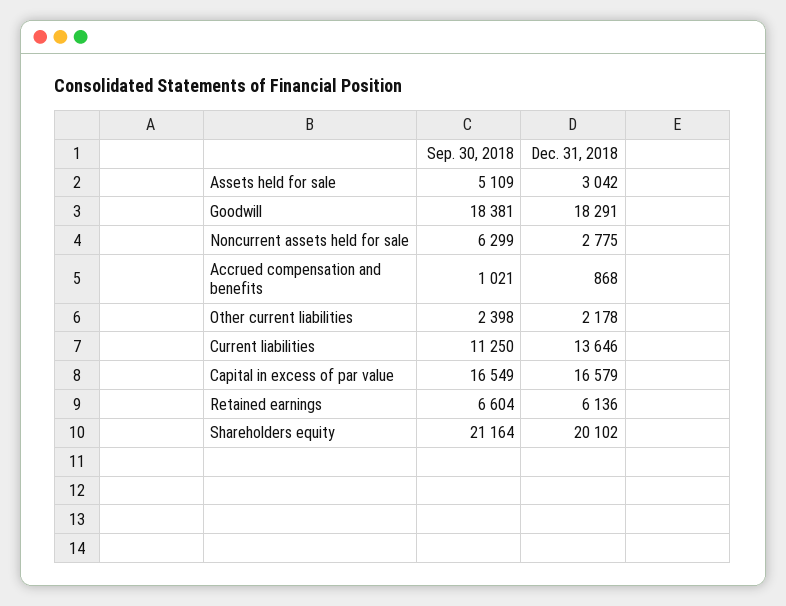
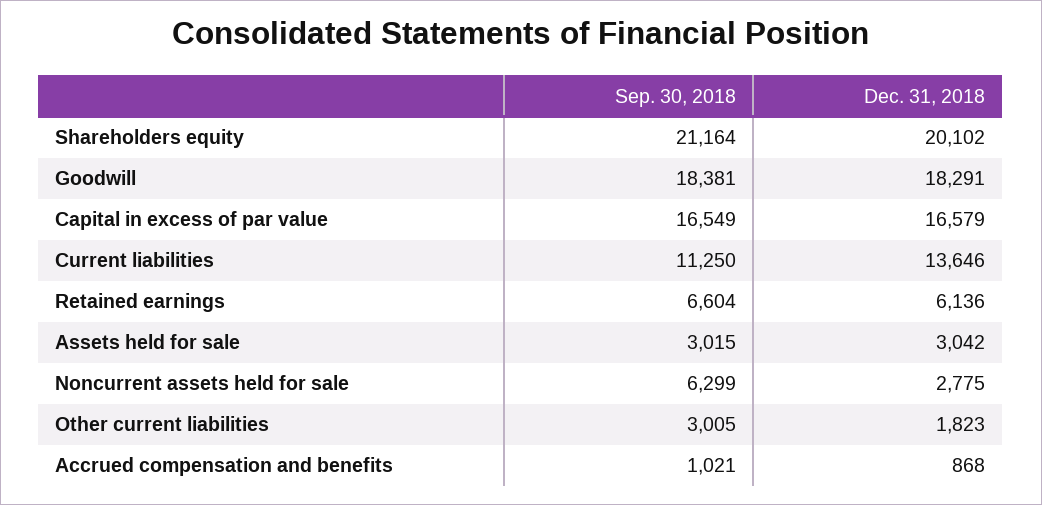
Sep. 30, 2018, Assets held for sale: 5109 -> 3015
Sep. 30, 2018, Other current liabilities: 2398 -> 3005
Dec. 31, 2018, Other current liabilities: 2178 -> 1823

